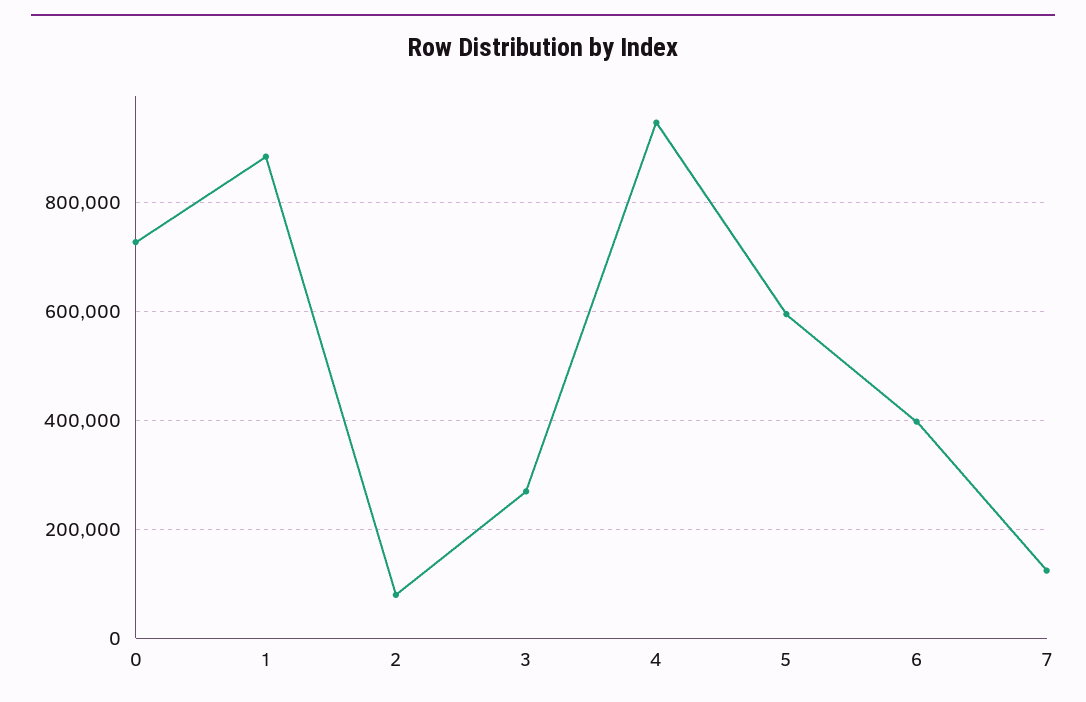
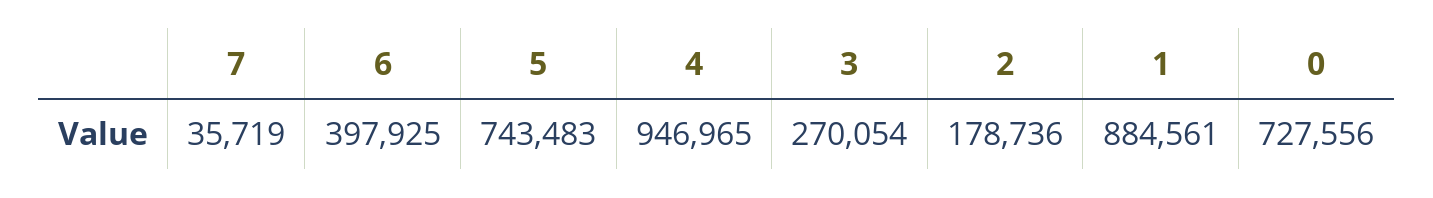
2: 80000 -> 178736
5: 600000 -> 743483
7: 120000 -> 35719

